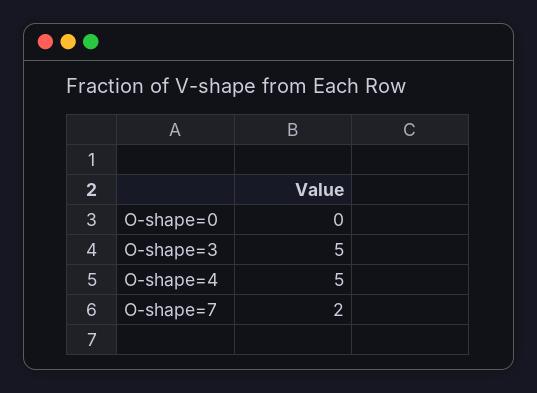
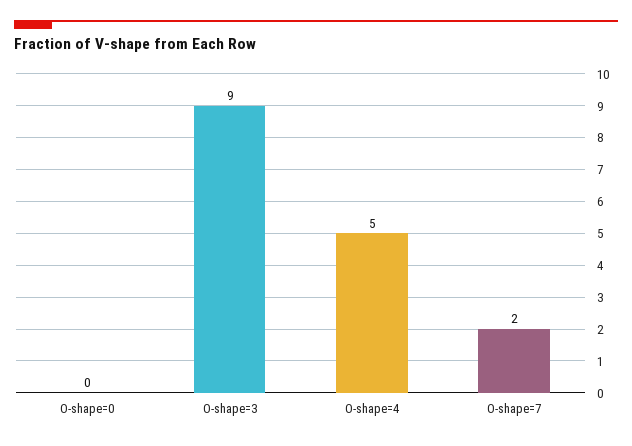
O-shape=3: 5 -> 9

